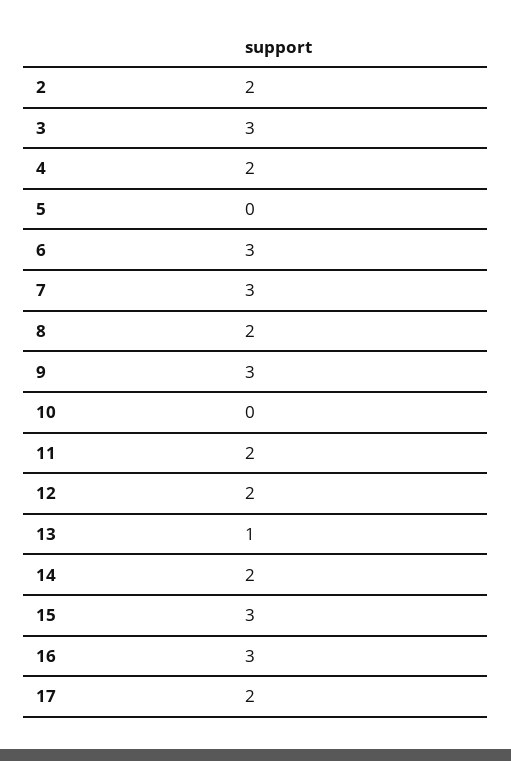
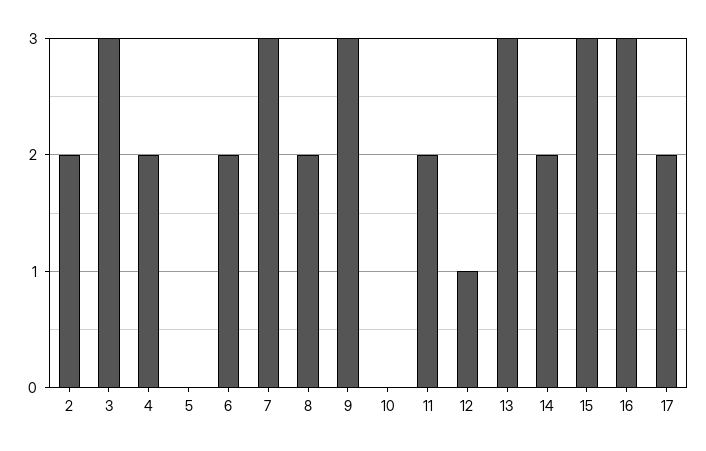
6: 3 -> 2
12: 2 -> 1
13: 1 -> 3

